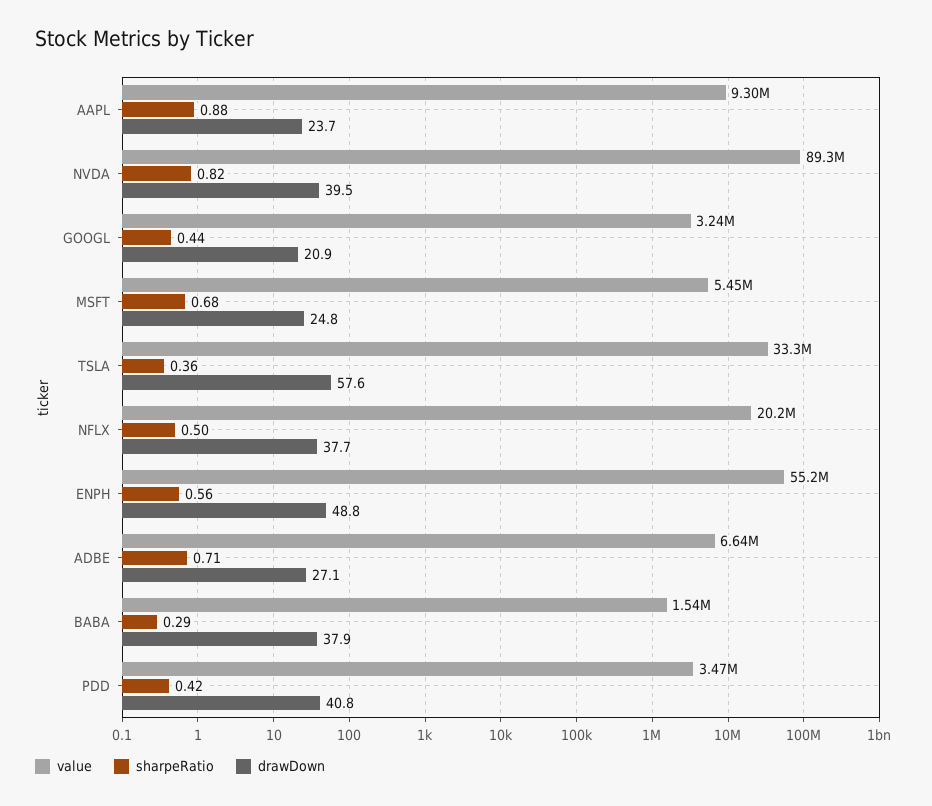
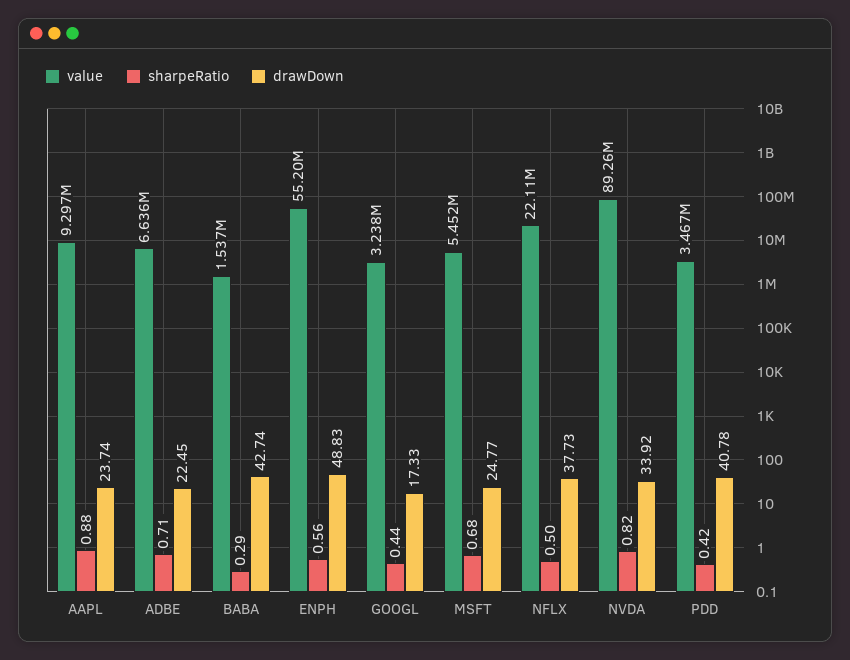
drawDown, NVDA: 39.5 -> 33.92
drawDown, GOOGL: 20.9 -> 17.33
value, TSLA: 33300000 -> none
sharpeRatio, TSLA: 0.36 -> none
drawDown, TSLA: 57.6 -> none
value, NFLX: 20200000 -> 22110000
drawDown, ADBE: 27.1 -> 22.45
drawDown, BABA: 37.9 -> 42.74

